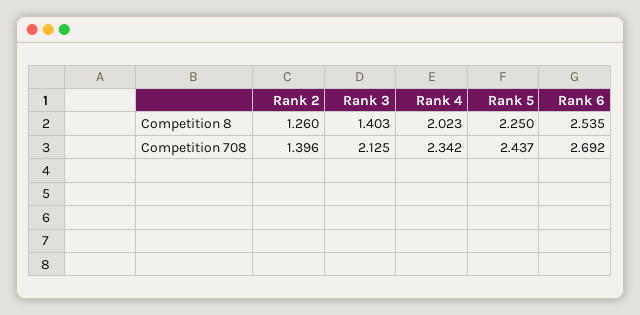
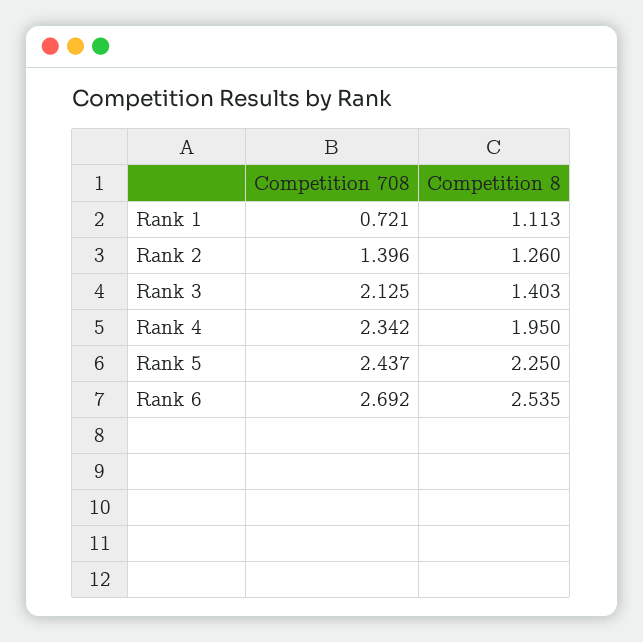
Rank 4, Competition 8: 2.023 -> 1.95
Rank 1, Competition 708: none -> 0.721
Rank 1, Competition 8: none -> 1.113

